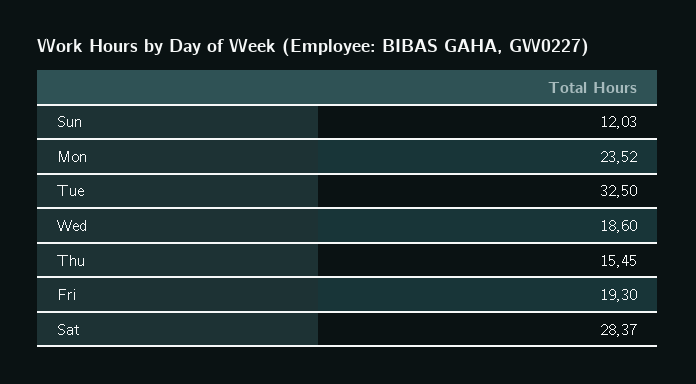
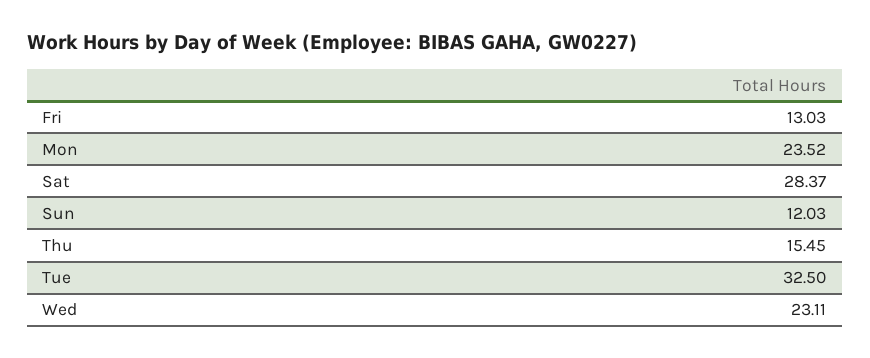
Wed: 18.6 -> 23.11
Fri: 19.3 -> 13.03

